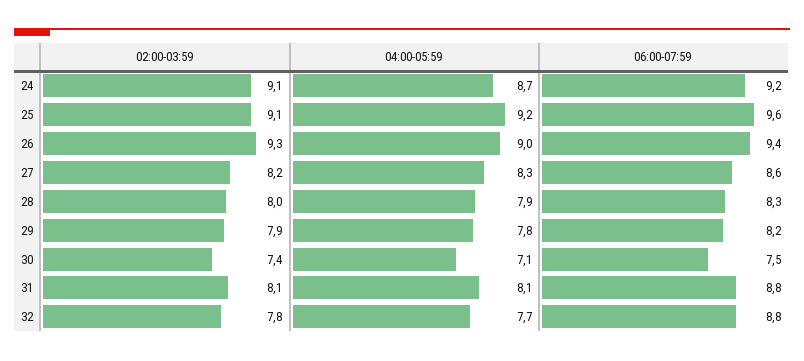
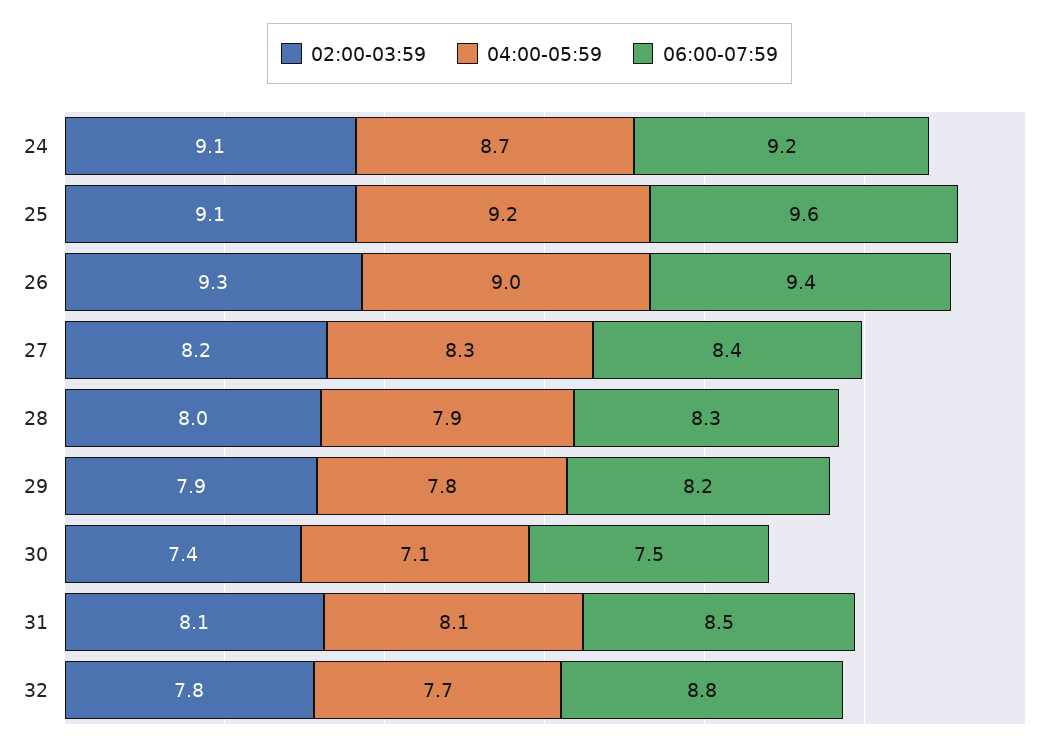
06:00-07:59, 27: 8.6 -> 8.4
06:00-07:59, 31: 8.8 -> 8.5

